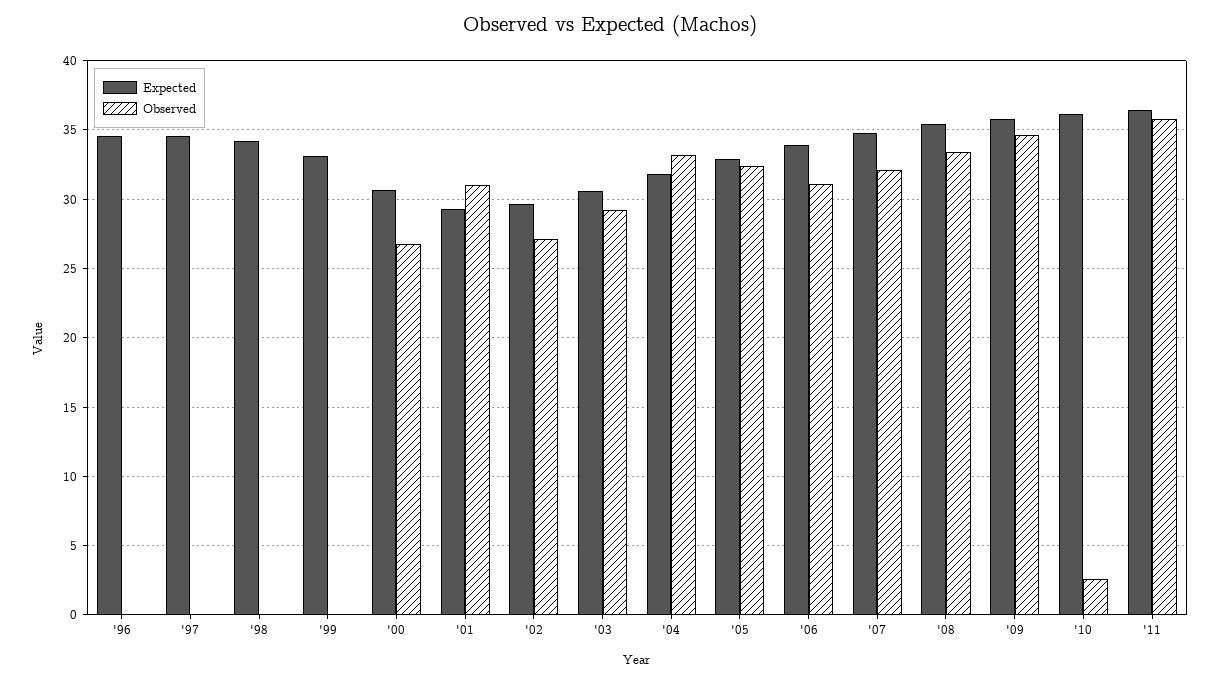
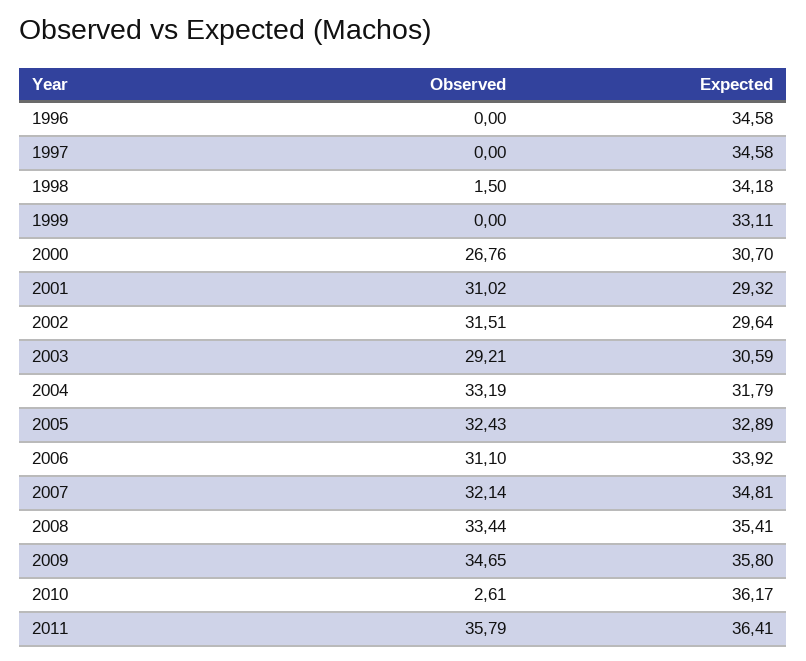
Observed, '98: 0 -> 1.5
Observed, '02: 27 -> 31.51

